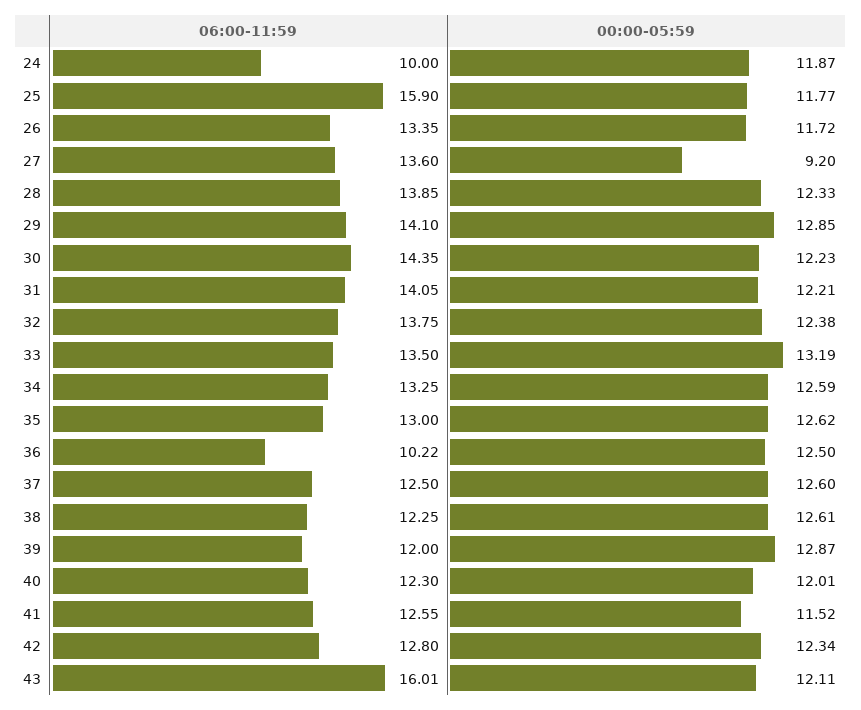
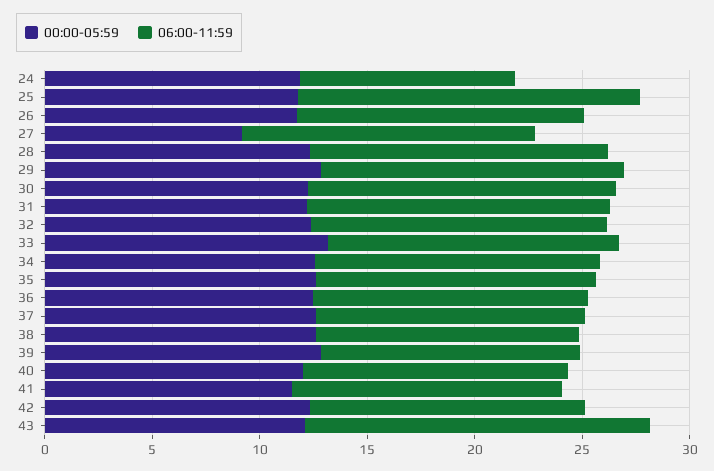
06:00-11:59, 36: 10.22 -> 13

